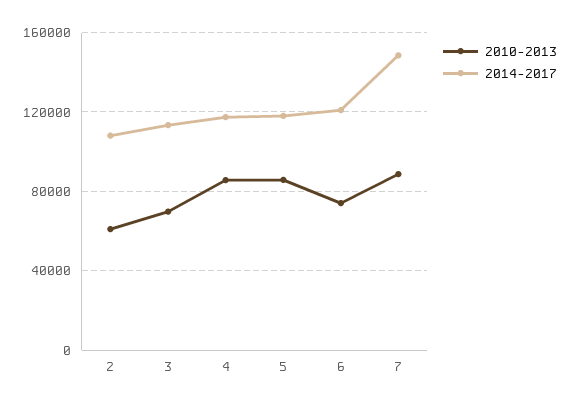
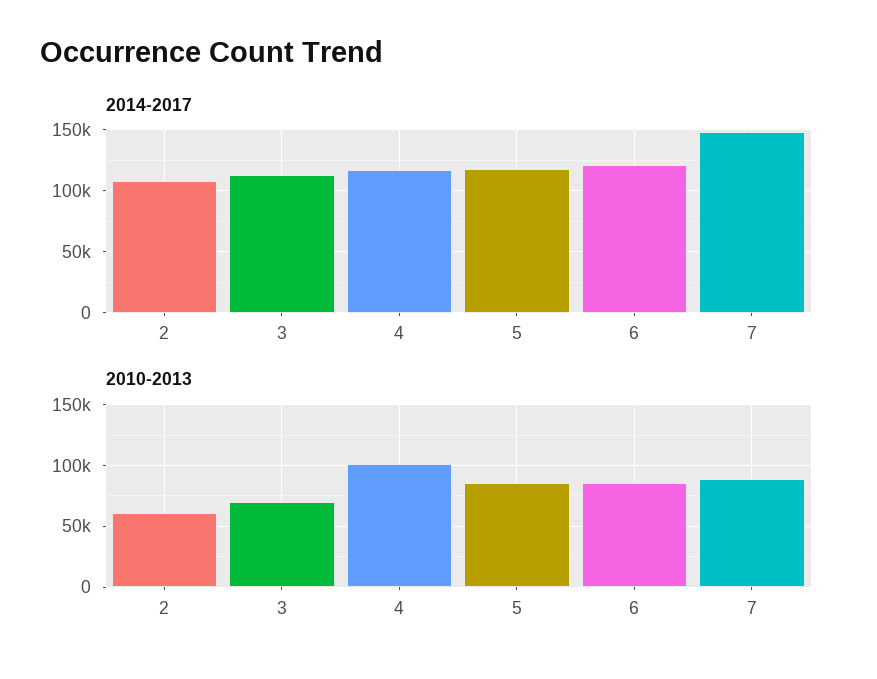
2010-2013, 4: 85000 -> 100000
2010-2013, 6: 75000 -> 85000

